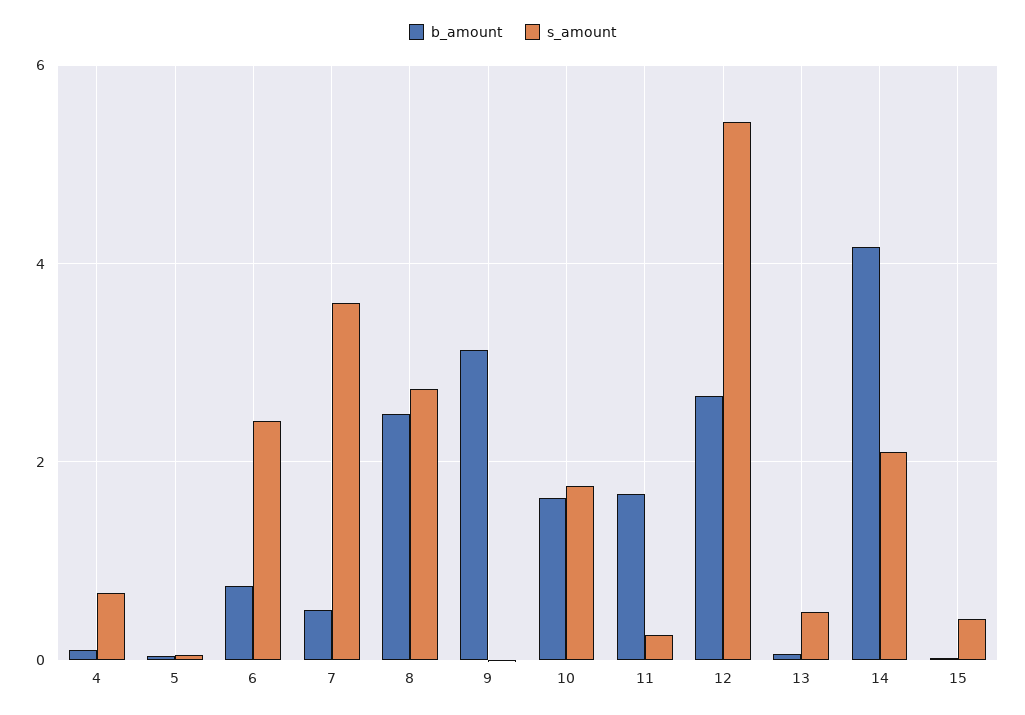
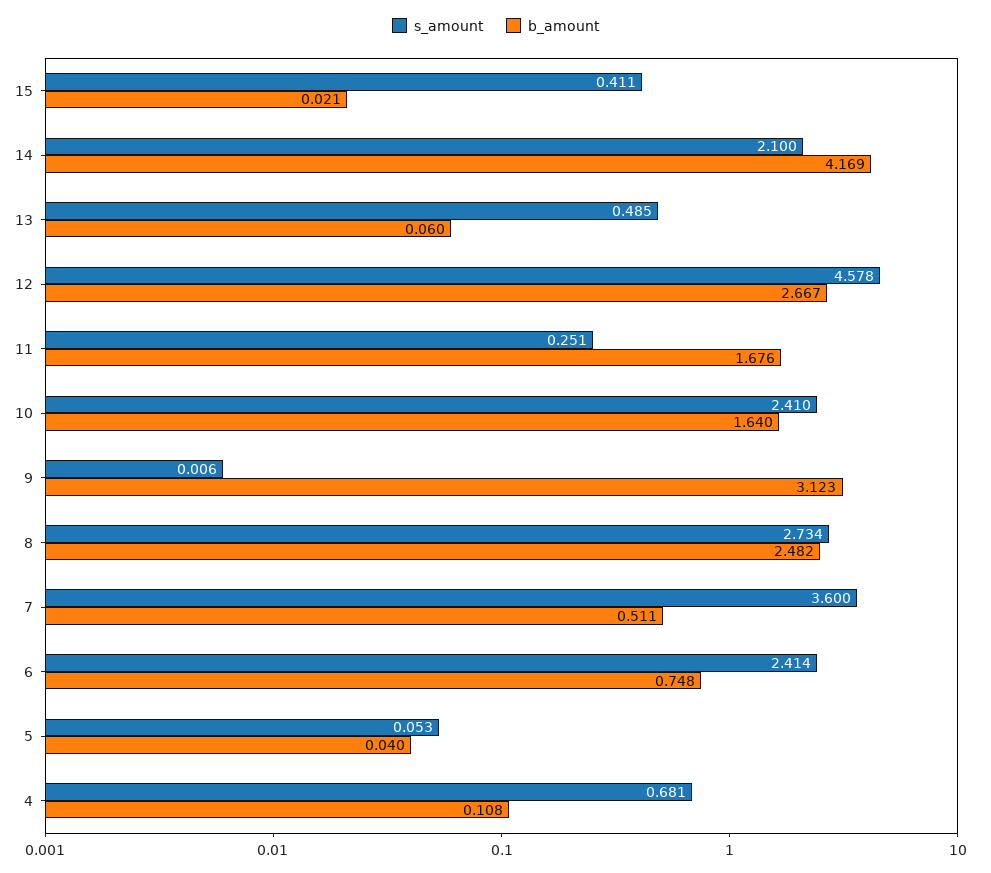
s_amount, 10: 1.8 -> 2.41
s_amount, 12: 5.4 -> 4.578

